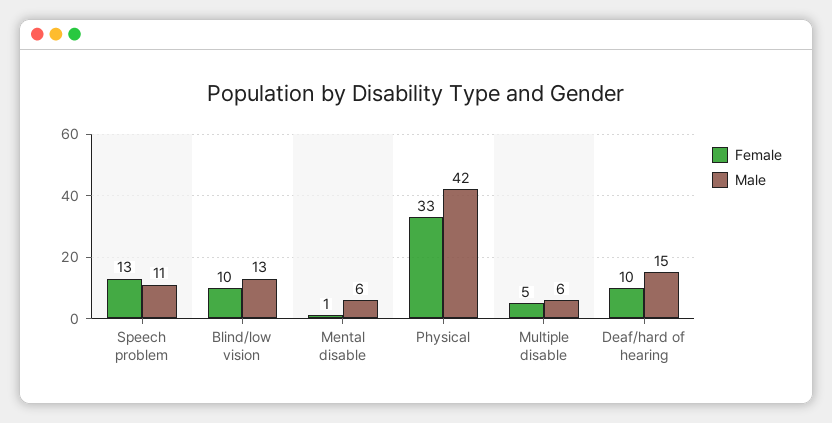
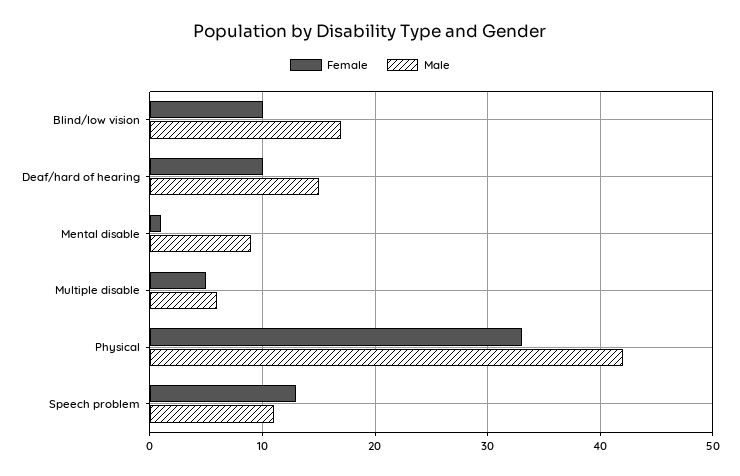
Male, Blind/low vision: 13 -> 17
Male, Mental disable: 6 -> 9

